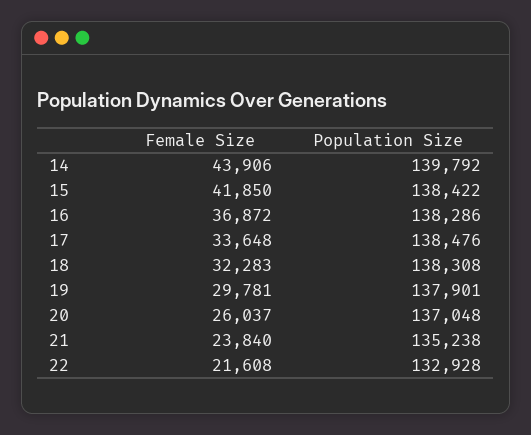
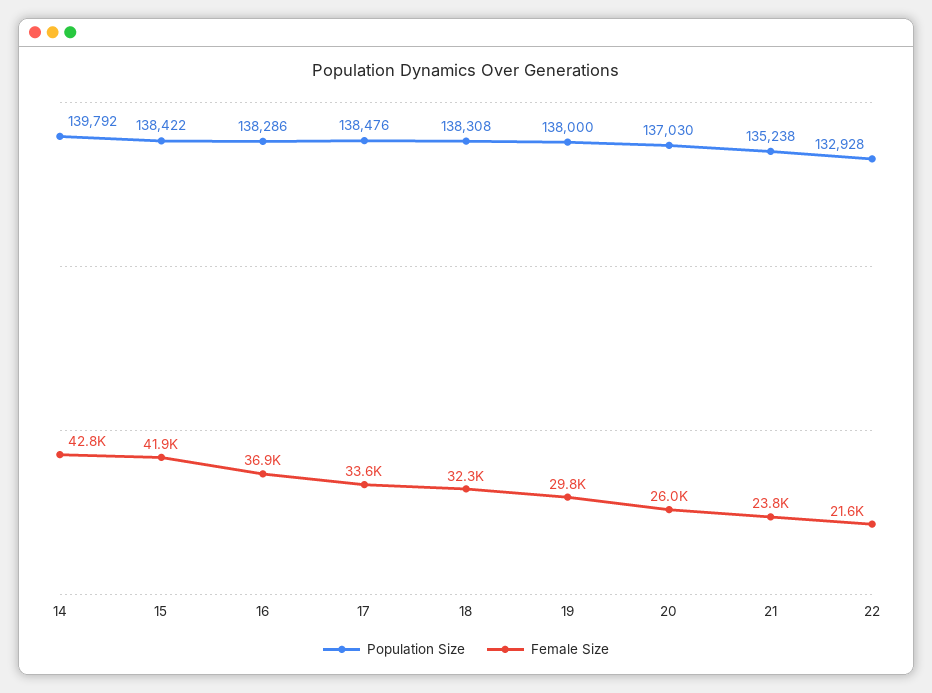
Female Size, 14: 43906 -> 42800
Population Size, 19: 137901 -> 138000
Population Size, 20: 137048 -> 137030

